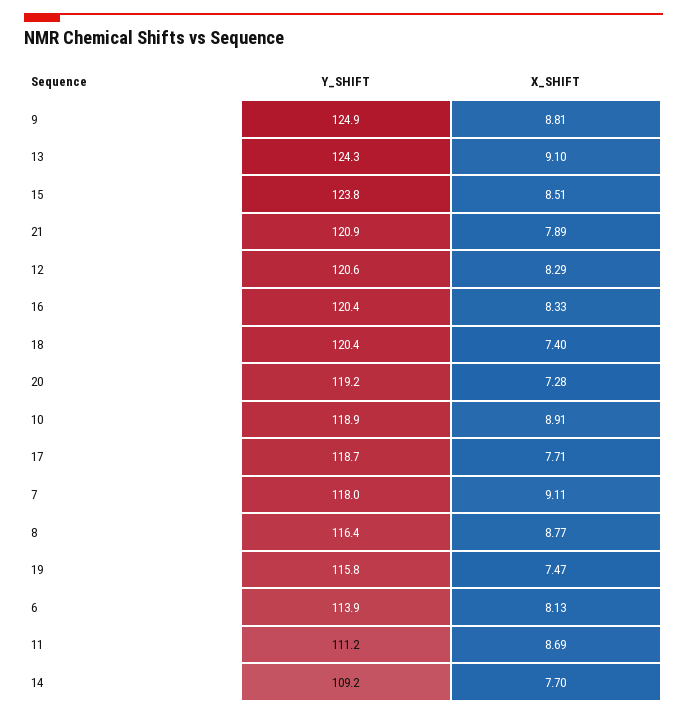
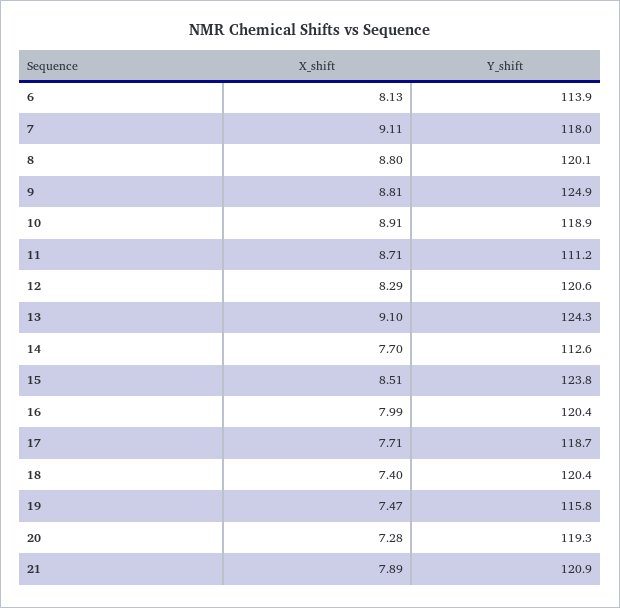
X_SHIFT, 16: 8.33 -> 7.99
Y_SHIFT, 20: 119.2 -> 119.3
Y_SHIFT, 8: 116.4 -> 120.1
X_SHIFT, 8: 8.77 -> 8.8
X_SHIFT, 11: 8.69 -> 8.71
Y_SHIFT, 14: 109.2 -> 112.6

